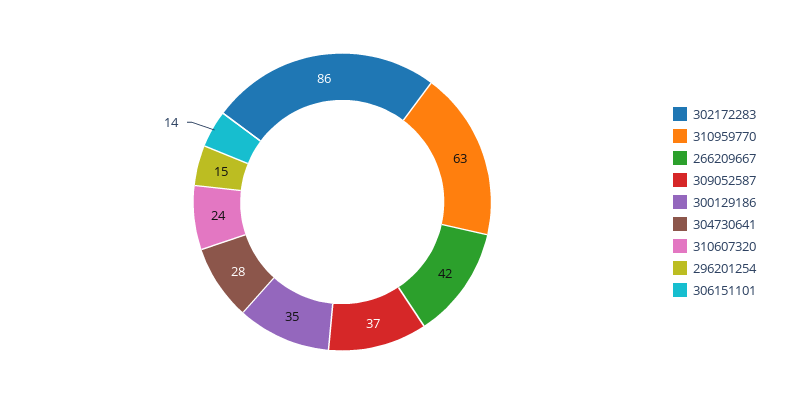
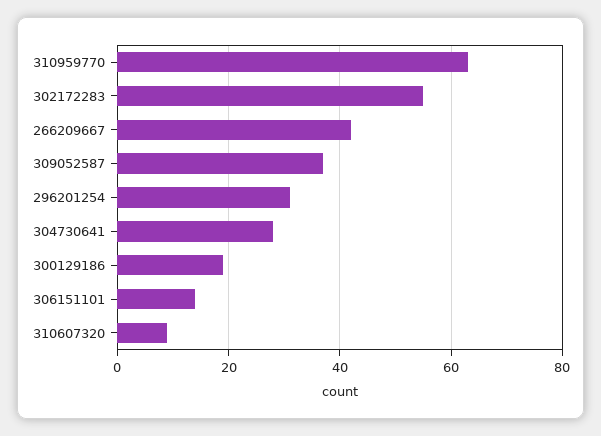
302172283: 86 -> 55
300129186: 35 -> 20
310607320: 24 -> 10
296201254: 15 -> 30

